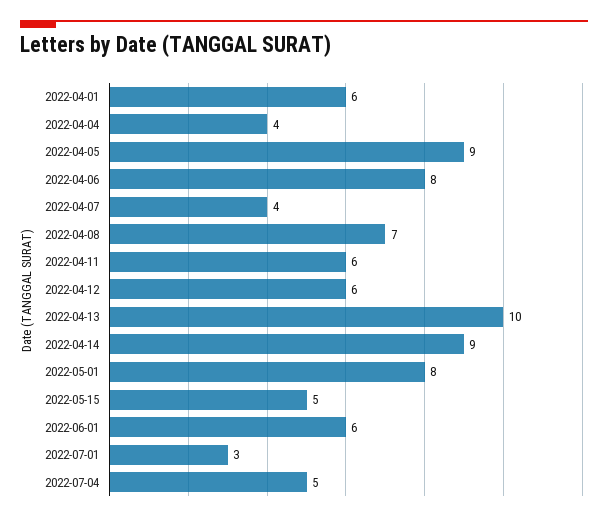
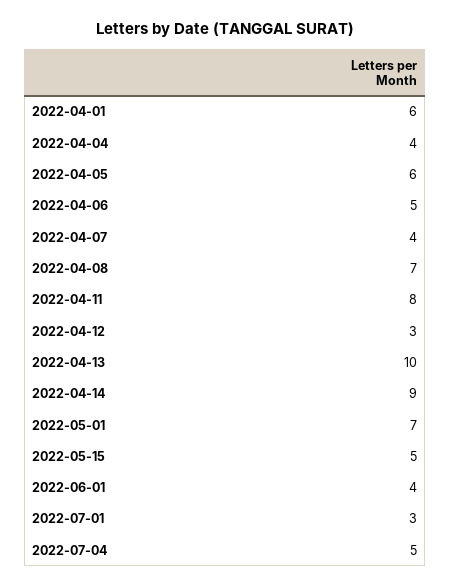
2022-04-05: 9 -> 6
2022-04-06: 8 -> 5
2022-04-11: 6 -> 8
2022-04-12: 6 -> 3
2022-05-01: 8 -> 7
2022-06-01: 6 -> 4

